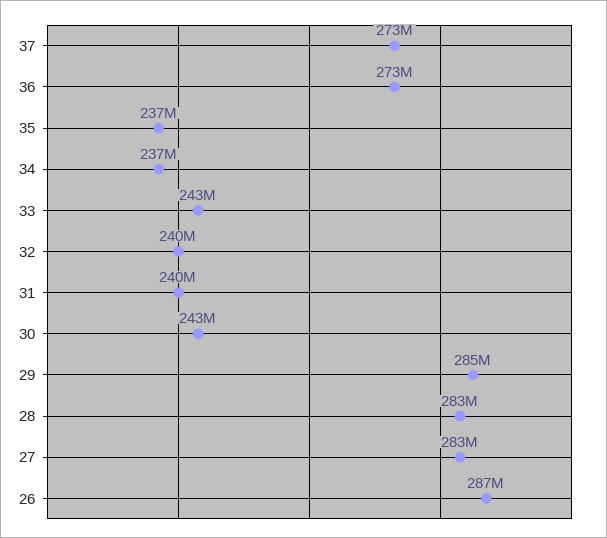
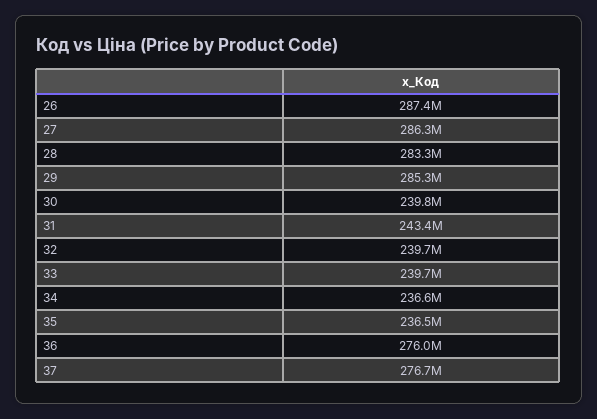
37: 273000000 -> 276700000
36: 273000000 -> 276000000
33: 243000000 -> 239700000
31: 240000000 -> 243400000
30: 243000000 -> 239800000
27: 283000000 -> 286300000

